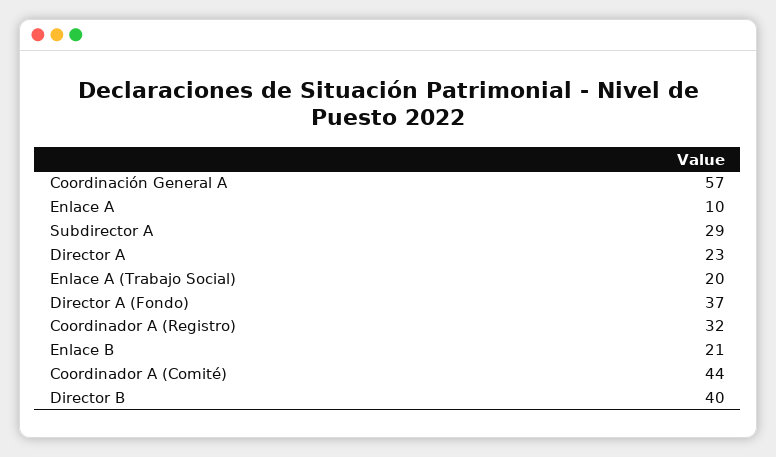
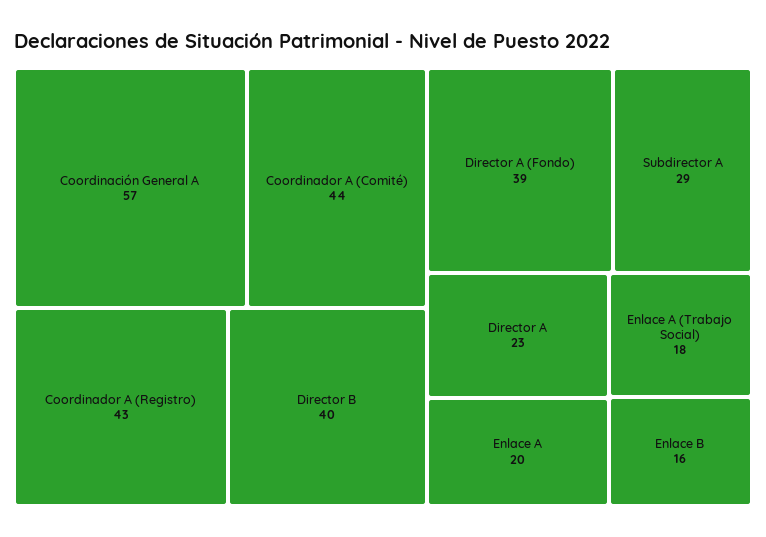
Enlace A: 10 -> 20
Enlace A (Trabajo Social): 20 -> 18
Director A (Fondo): 37 -> 39
Coordinador A (Registro): 32 -> 43
Enlace B: 21 -> 16

